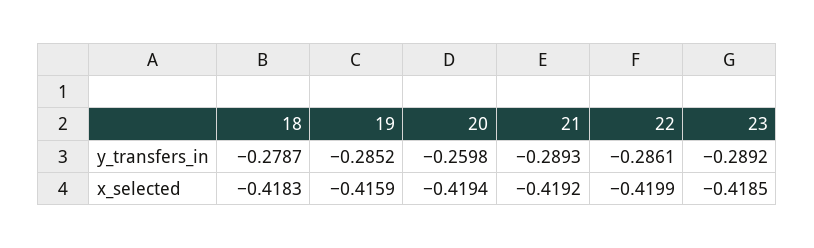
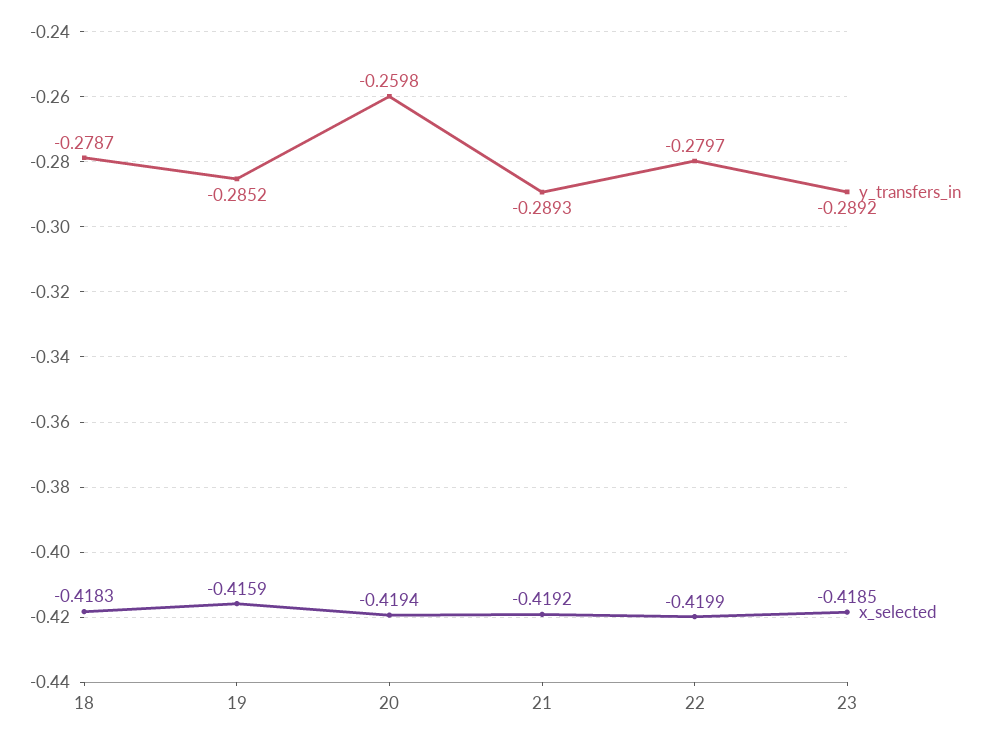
y_transfers_in, 22: -0.2861 -> -0.2797

